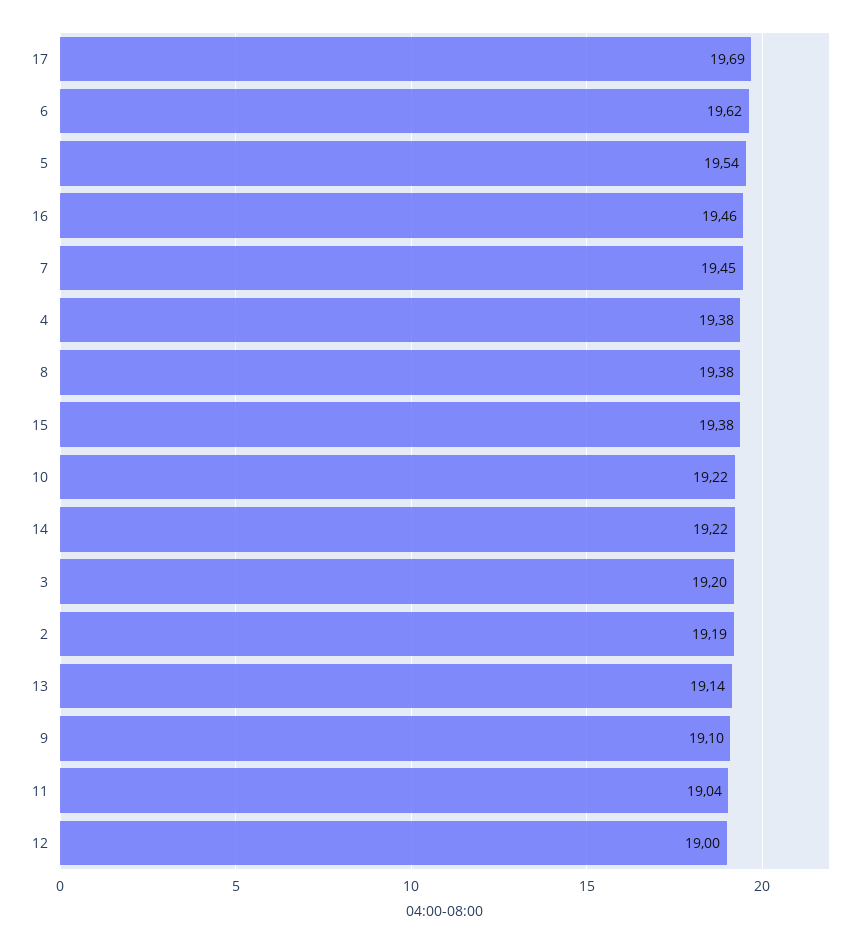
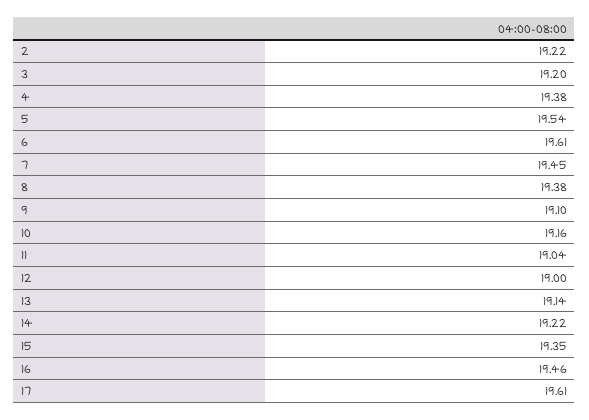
17: 19.69 -> 19.61
6: 19.62 -> 19.61
15: 19.38 -> 19.35
10: 19.22 -> 19.16
2: 19.19 -> 19.22

